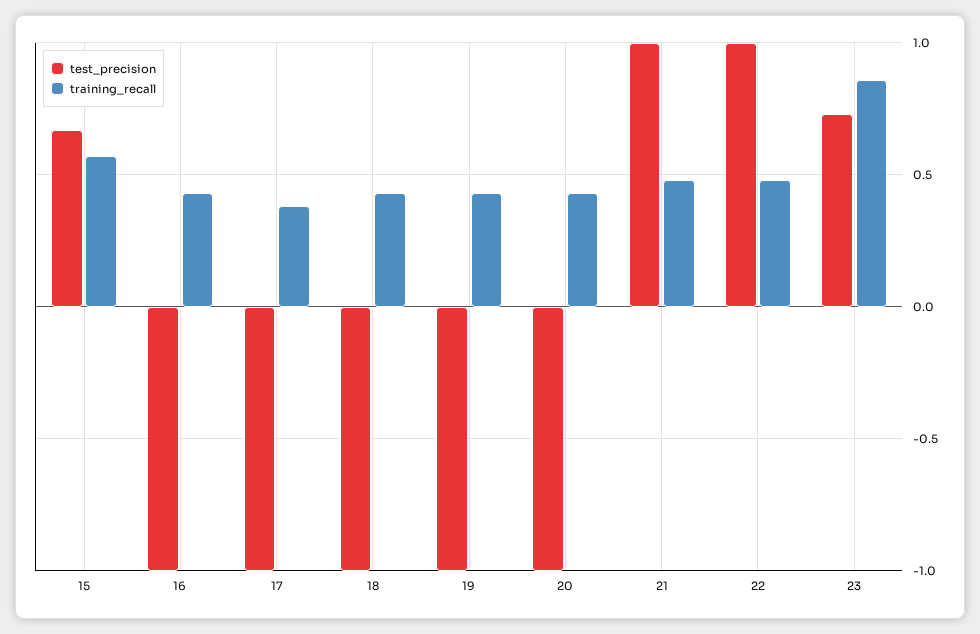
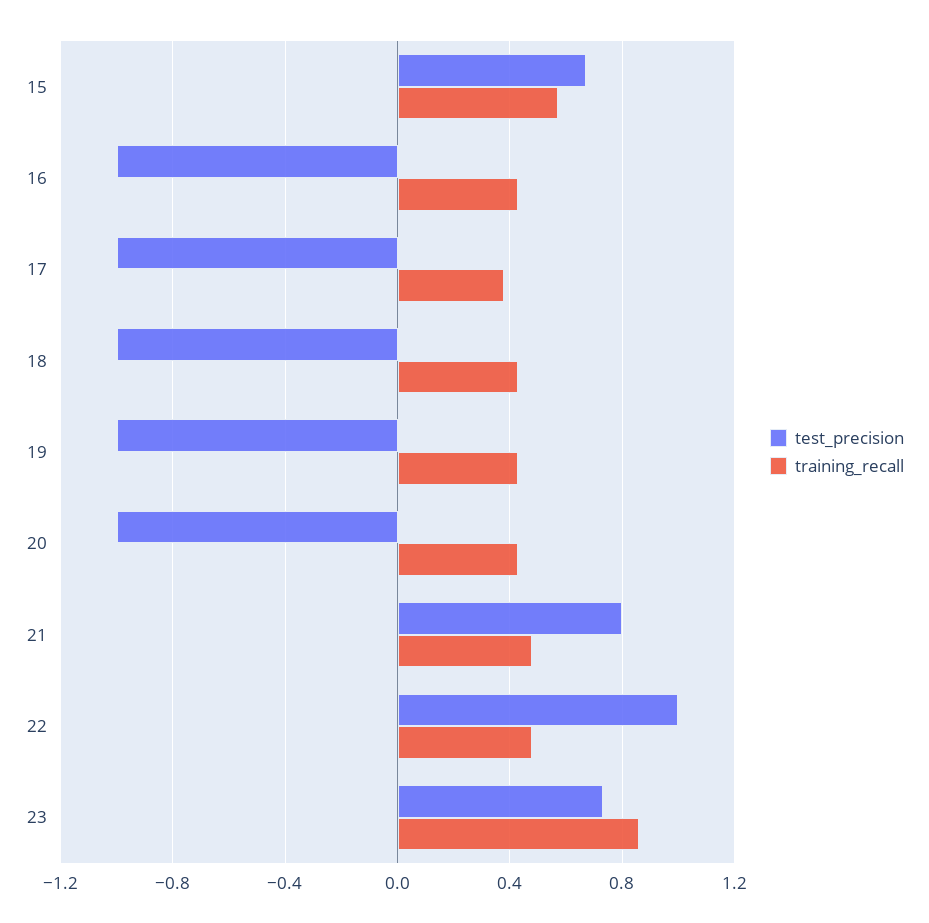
test_precision, 21: 1 -> 0.8

